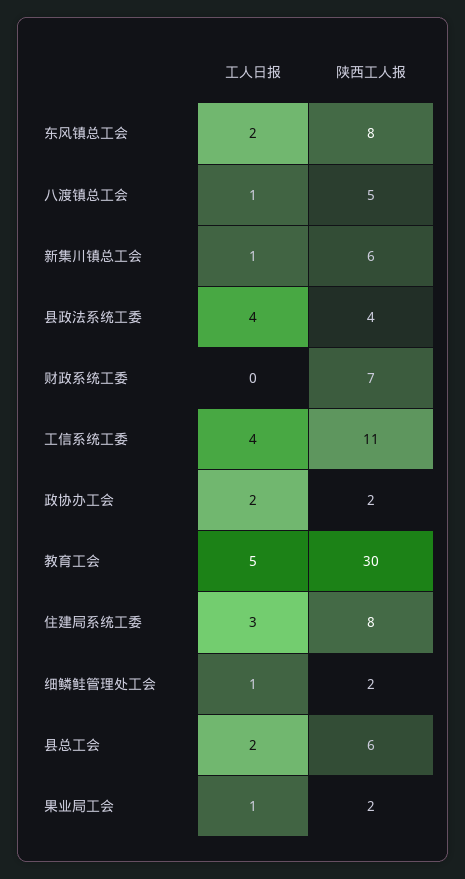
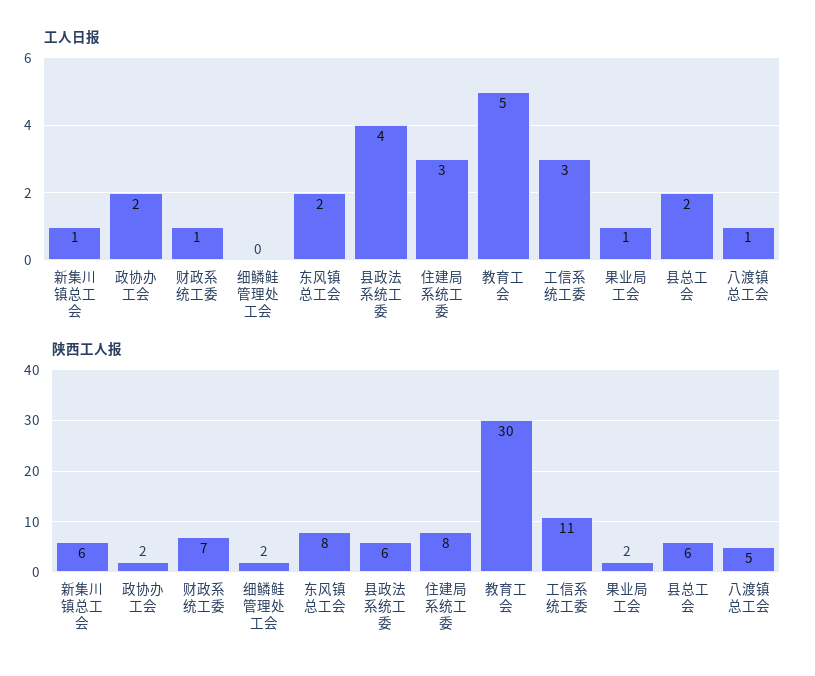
陕西工人报, 县政法系统工委: 4 -> 6
工人日报, 财政系统工委: 0 -> 1
工人日报, 工信系统工委: 4 -> 3
工人日报, 细鳞鲑管理处工会: 1 -> 0

